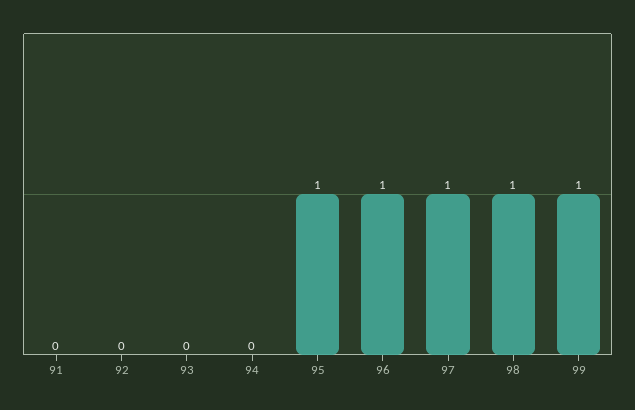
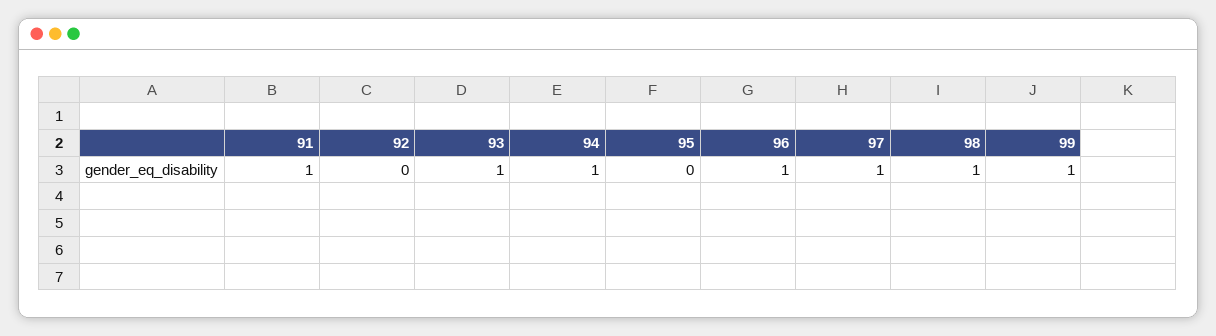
91: 0 -> 1
93: 0 -> 1
94: 0 -> 1
95: 1 -> 0

